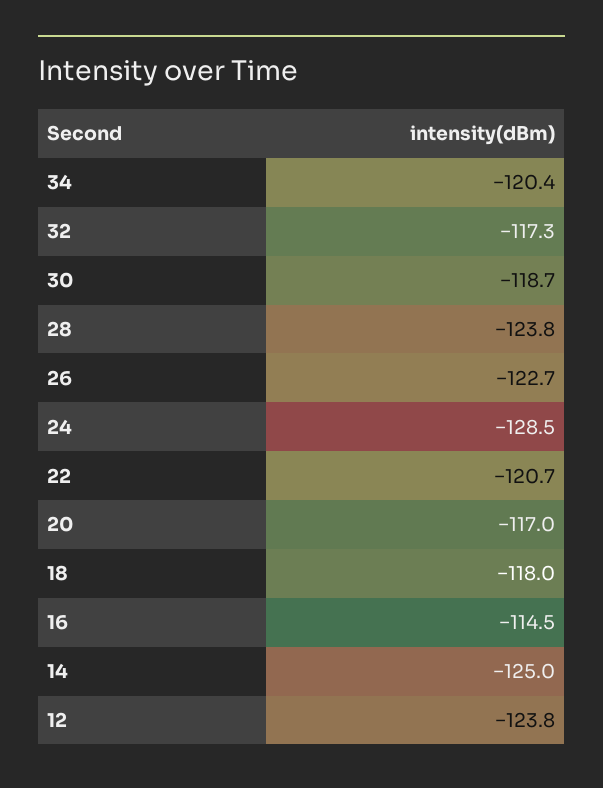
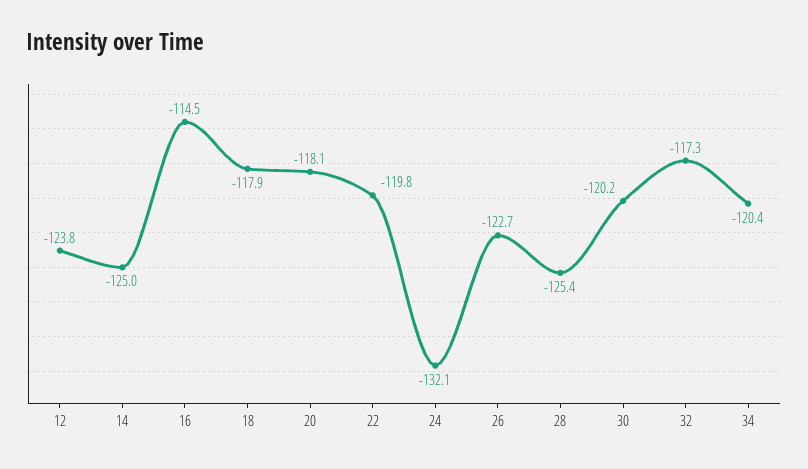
30: -118.7 -> -120.2
28: -123.8 -> -125.4
24: -128.5 -> -132.1
22: -120.7 -> -119.8
20: -117 -> -118.1
18: -118 -> -117.9

